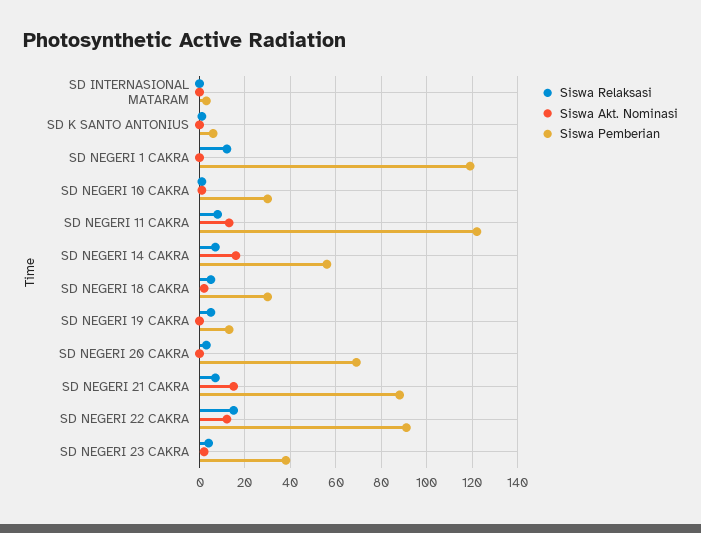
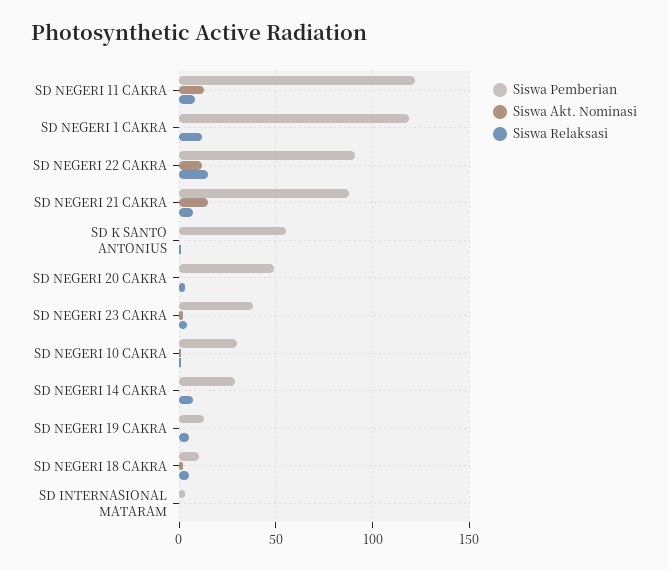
Siswa Pemberian, SD K SANTO ANTONIUS: 5 -> 55
Siswa Akt. Nominasi, SD NEGERI 14 CAKRA: 15 -> 0
Siswa Pemberian, SD NEGERI 14 CAKRA: 55 -> 30
Siswa Pemberian, SD NEGERI 18 CAKRA: 30 -> 10
Siswa Pemberian, SD NEGERI 20 CAKRA: 70 -> 50

